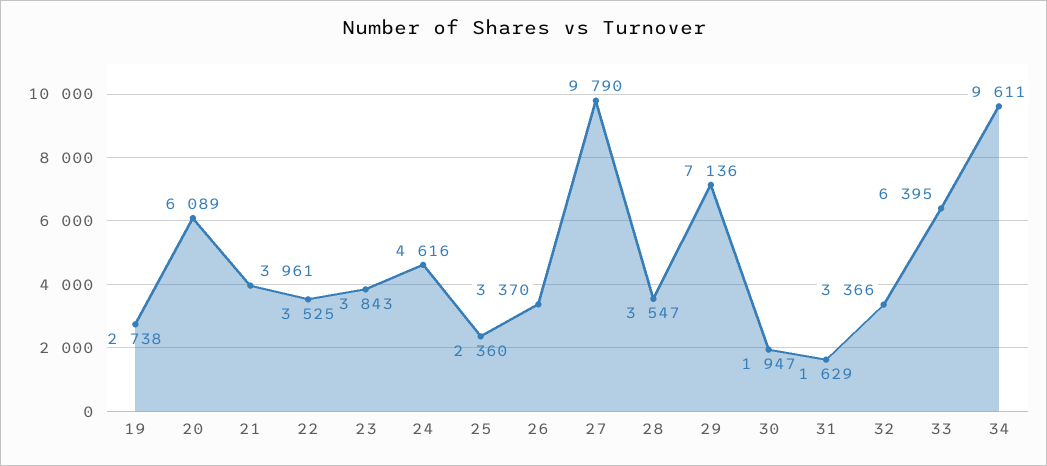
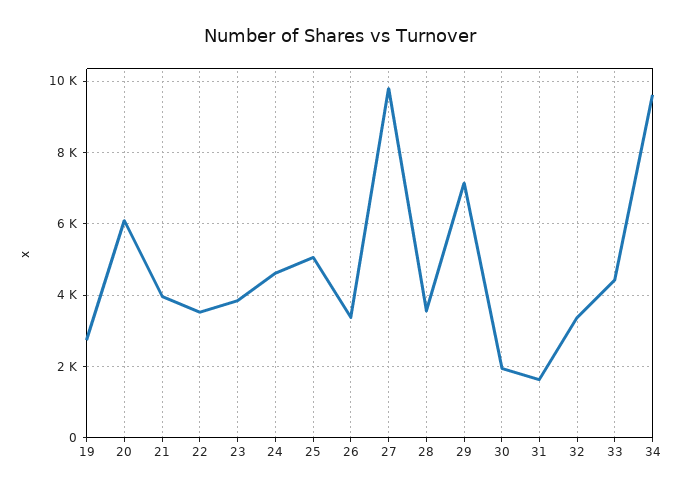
25: 2360 -> 5000
33: 6395 -> 4400

